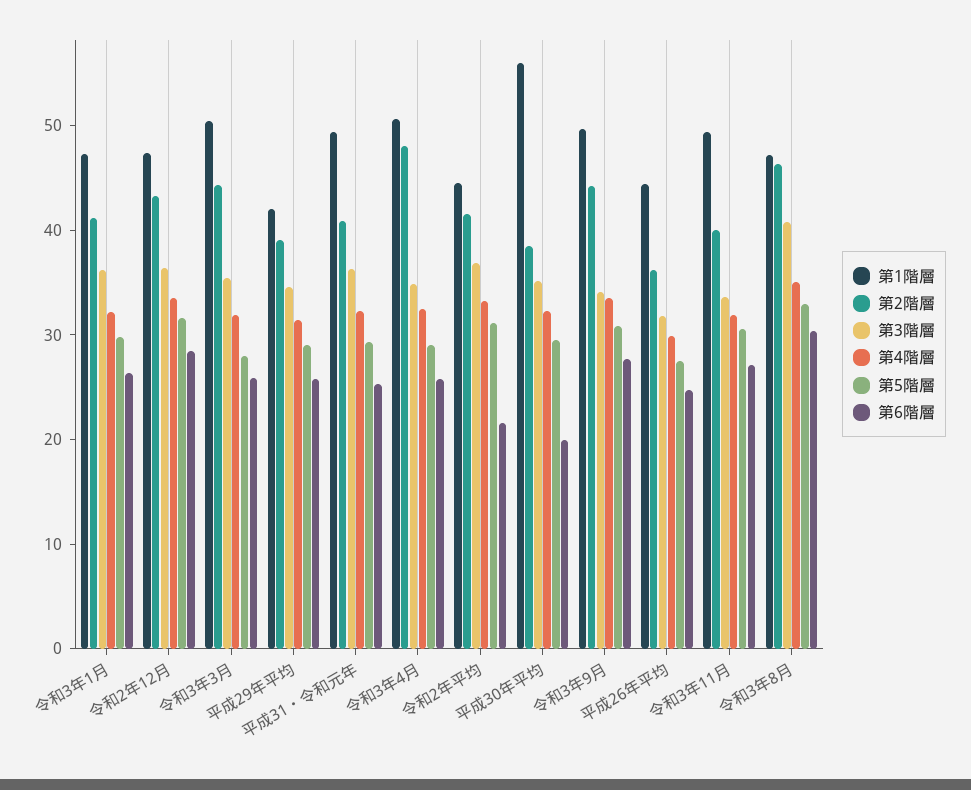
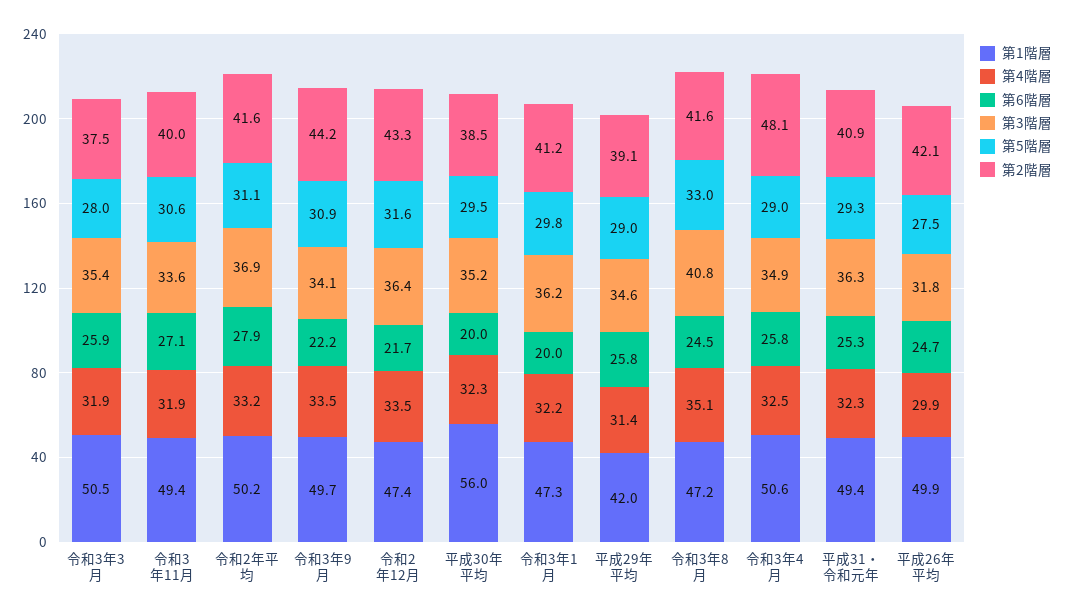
第6階層, 令和3年1月: 26 -> 20
第6階層, 令和2年12月: 28 -> 21.7
第2階層, 令和3年3月: 44 -> 37.5
第1階層, 令和2年平均: 44 -> 50.2
第6階層, 令和2年平均: 22 -> 27.9
第6階層, 令和3年9月: 28 -> 22.2
第1階層, 平成26年平均: 44 -> 49.9
第2階層, 平成26年平均: 36 -> 42.1
第2階層, 令和3年8月: 46 -> 41.6
第6階層, 令和3年8月: 30 -> 24.5

